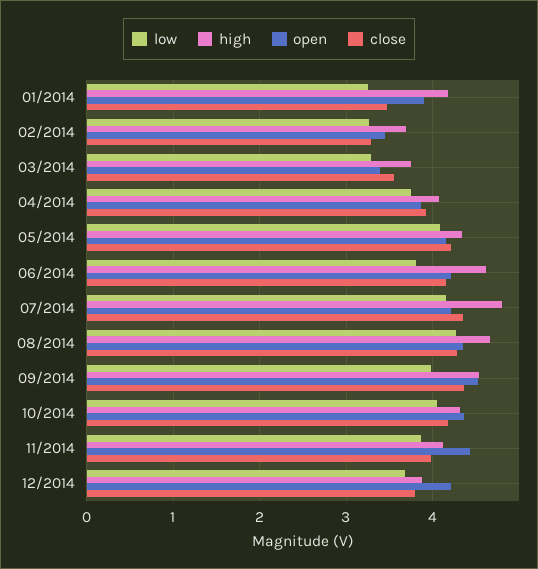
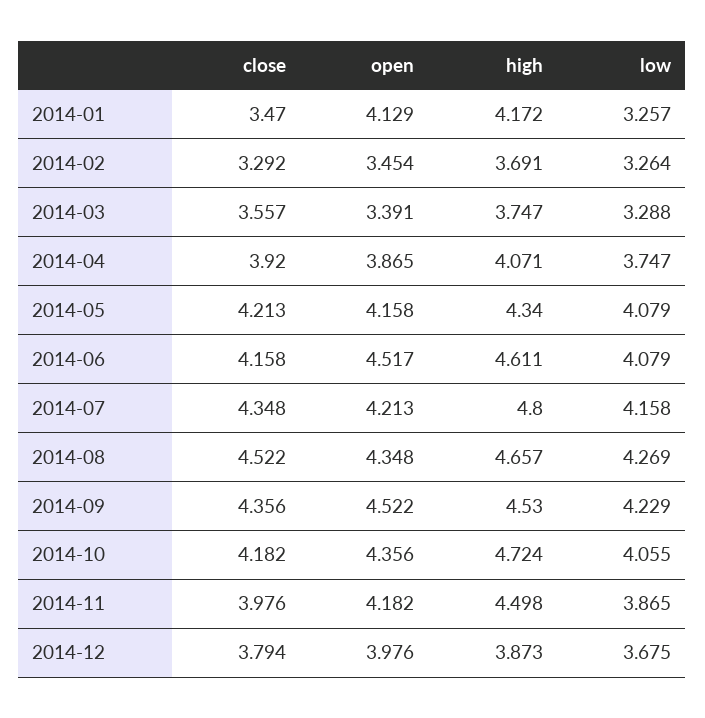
open, 01/2014: 3.9 -> 4.129
low, 06/2014: 3.8 -> 4.079
open, 06/2014: 4.2 -> 4.517
close, 08/2014: 4.3 -> 4.522
low, 09/2014: 4 -> 4.229
high, 10/2014: 4.3 -> 4.724
high, 11/2014: 4.1 -> 4.498
open, 11/2014: 4.4 -> 4.182
open, 12/2014: 4.2 -> 3.976

